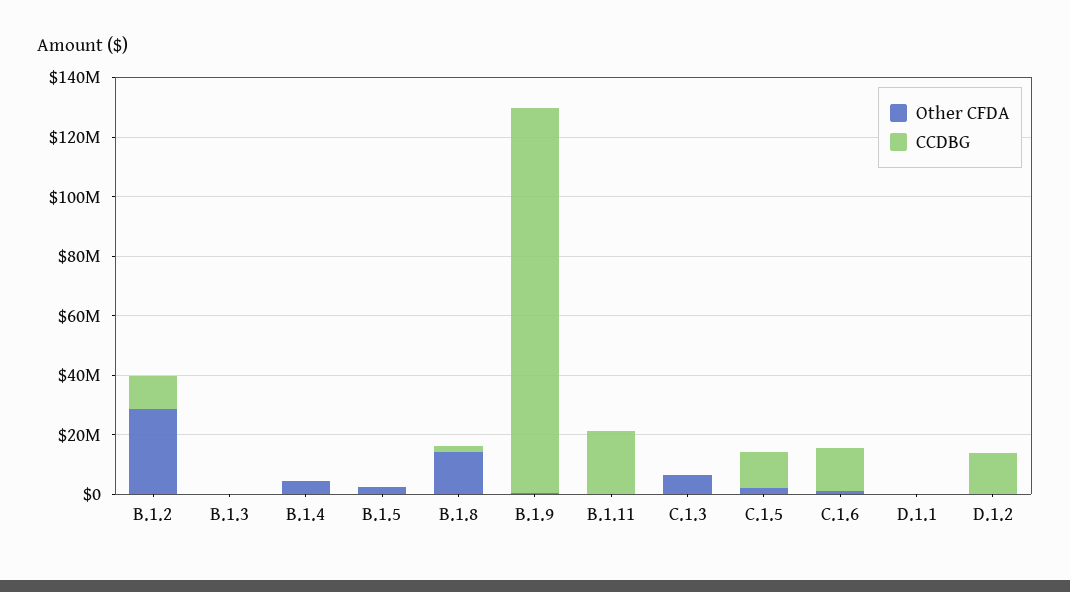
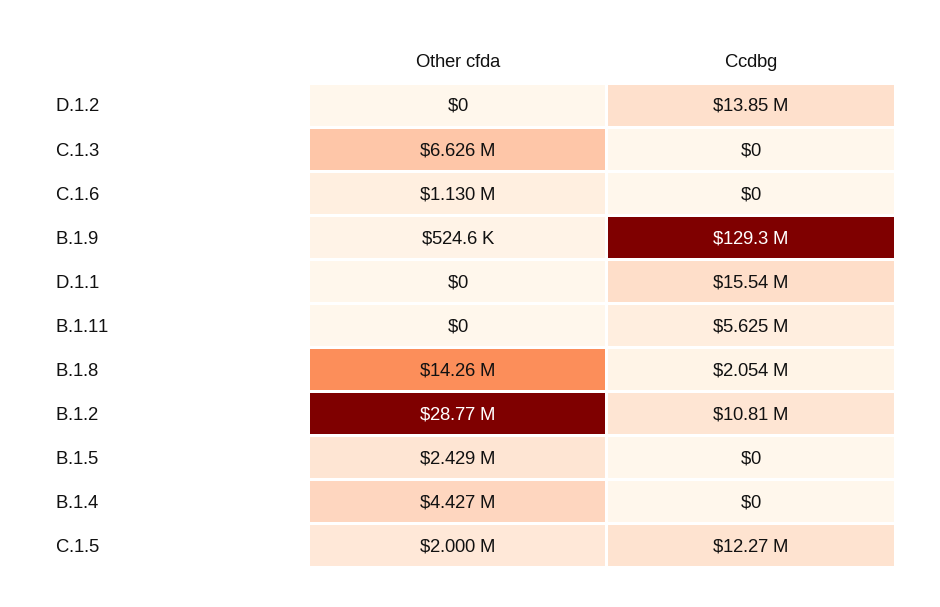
Other CFDA, B.1.3: 0 -> none
CCDBG, B.1.3: 0 -> none
CCDBG, B.1.11: 20000000 -> 5625000
CCDBG, C.1.6: 15000000 -> 0
CCDBG, D.1.1: 0 -> 15540000

